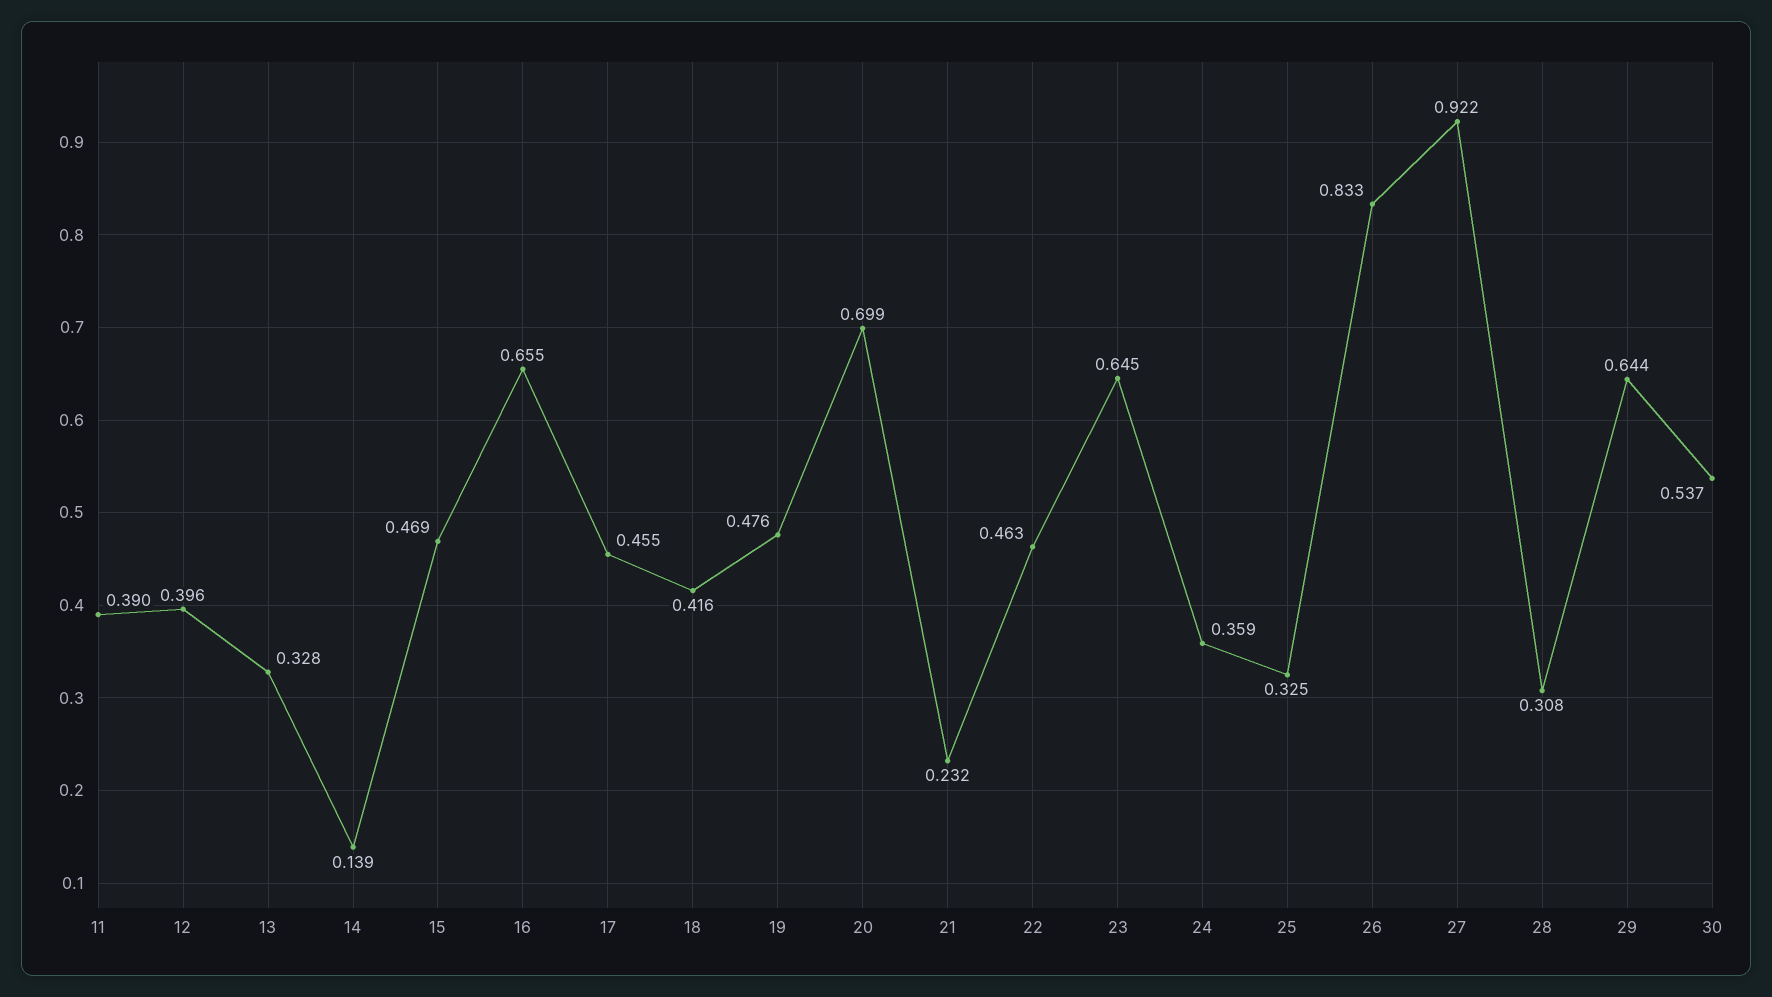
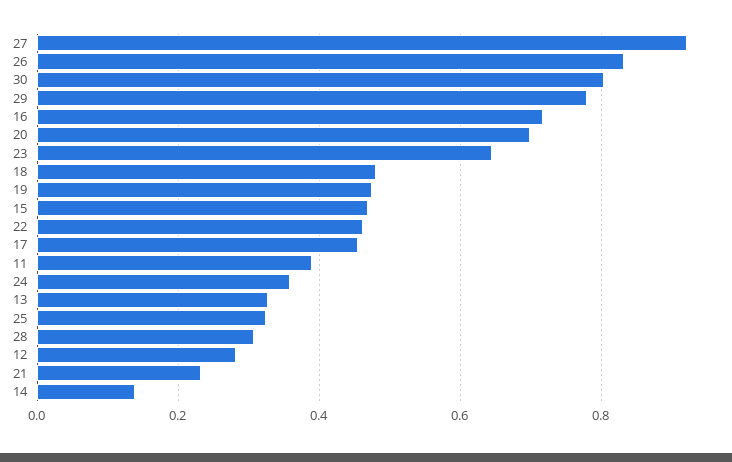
12: 0.396 -> 0.28
16: 0.655 -> 0.72
18: 0.416 -> 0.48
29: 0.644 -> 0.78
30: 0.537 -> 0.8

